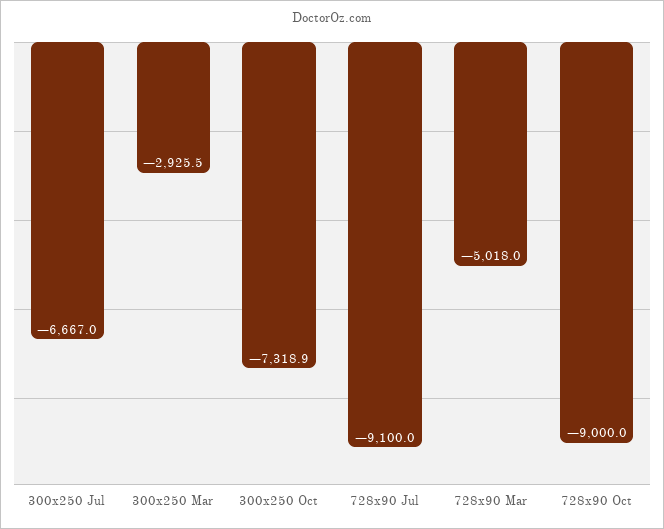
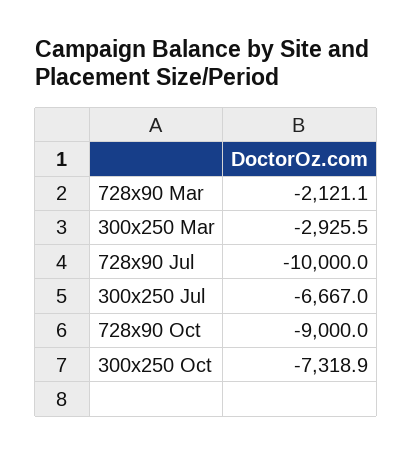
728x90 Jul: -9100 -> -10000
728x90 Mar: -5018 -> -2121.1

